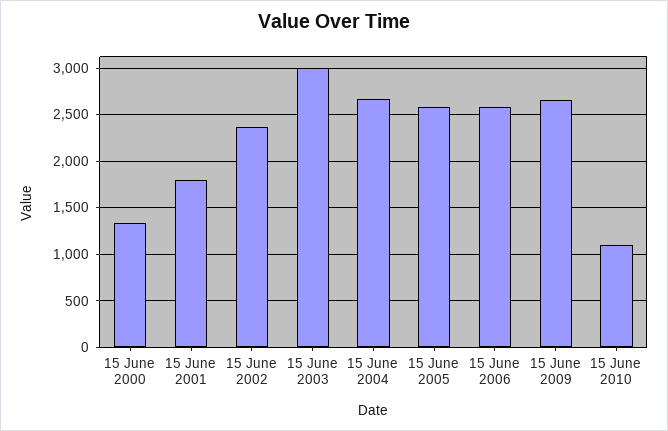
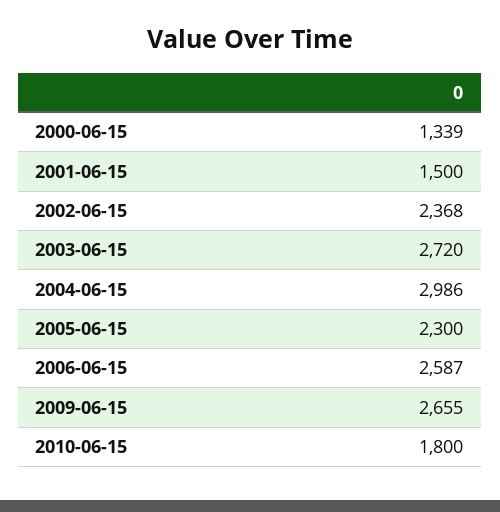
15 June 2001: 1800 -> 1500
15 June 2003: 3000 -> 2720
15 June 2004: 2700 -> 2986
15 June 2005: 2600 -> 2300
15 June 2010: 1100 -> 1800

